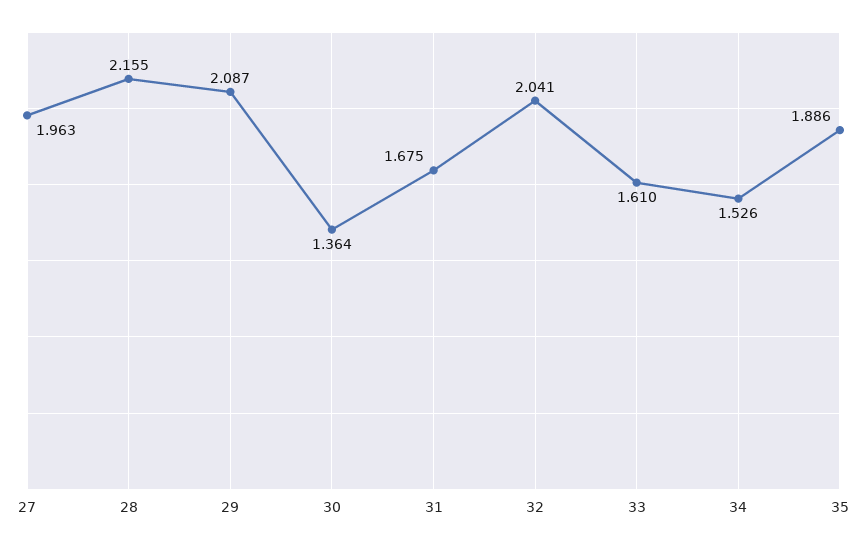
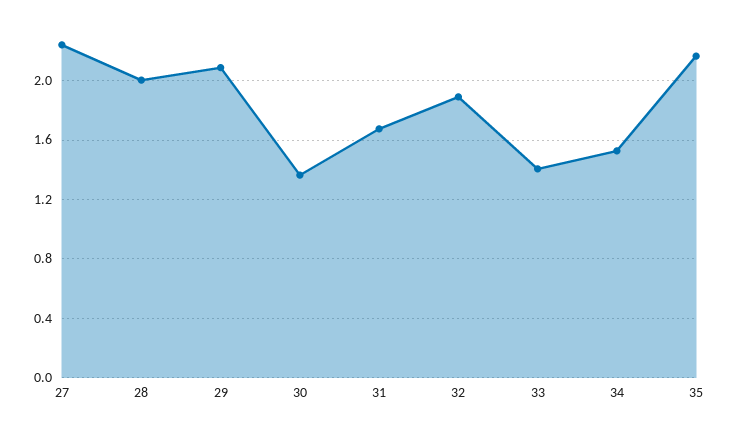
27: 1.963 -> 2.25
28: 2.155 -> 2
32: 2.041 -> 1.9
33: 1.61 -> 1.4
35: 1.886 -> 2.15

